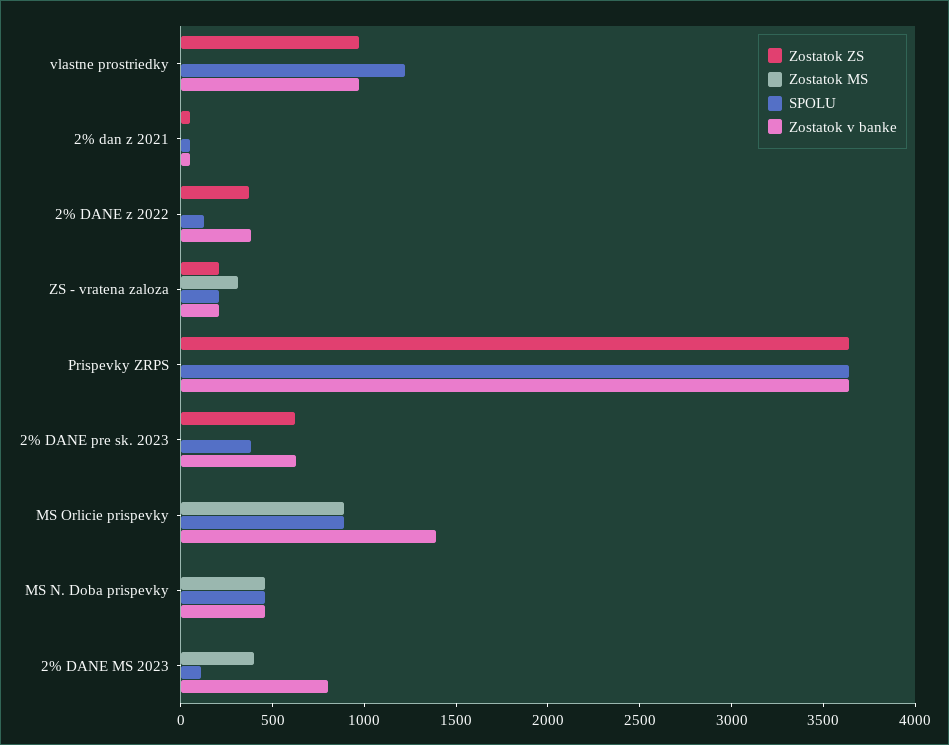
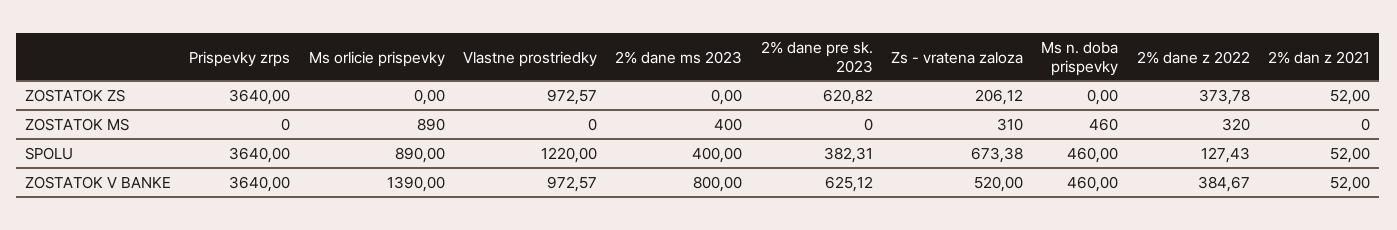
Zostatok MS, 2% DANE z 2022: 0 -> 320
SPOLU, ZS - vratena zaloza: 200 -> 673.38
Zostatok v banke, ZS - vratena zaloza: 200 -> 520
SPOLU, 2% DANE MS 2023: 100 -> 400

